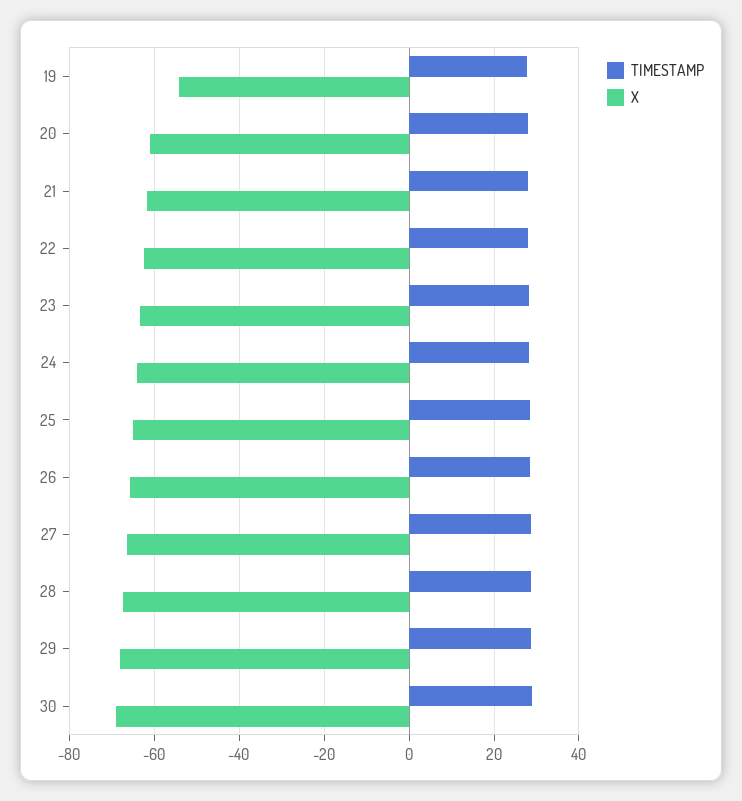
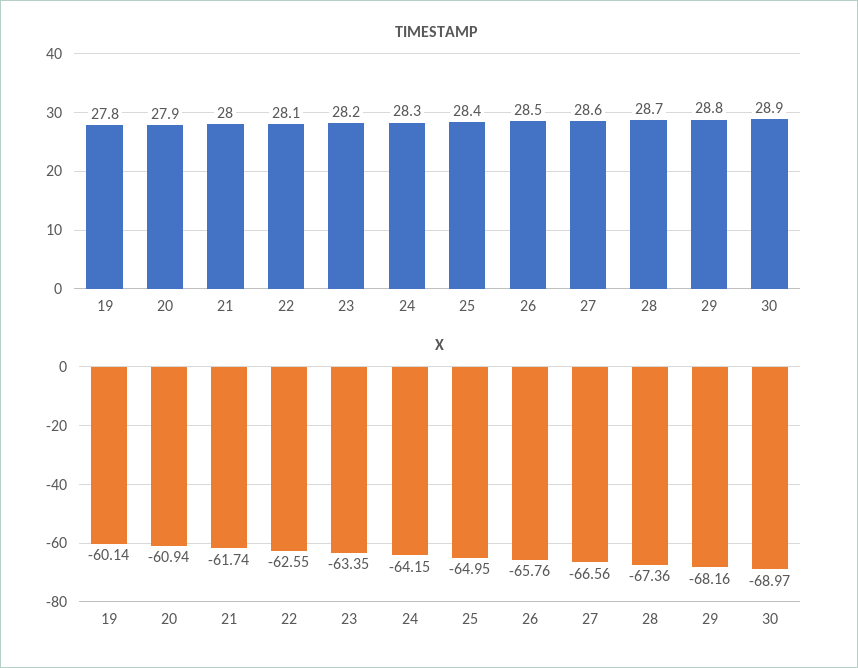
X, 19: -54 -> -60.14

